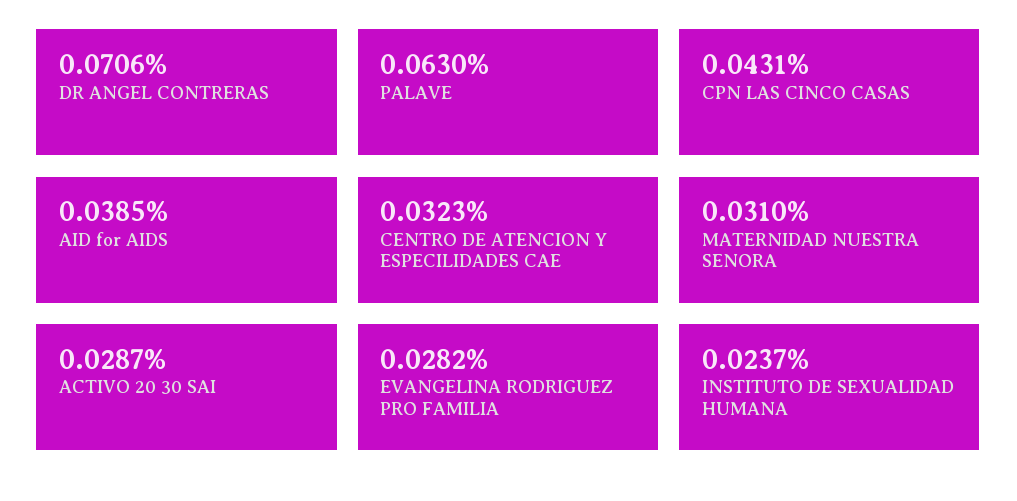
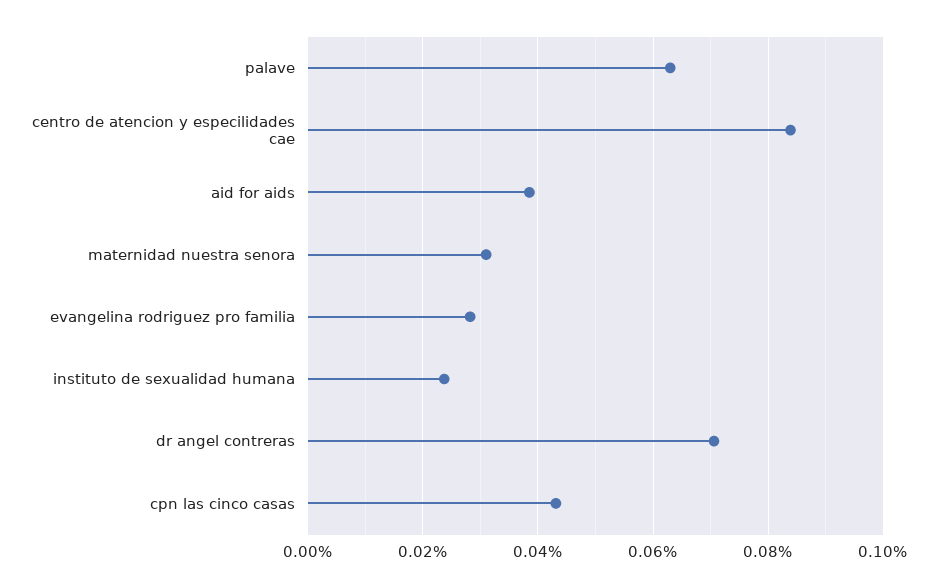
CENTRO DE ATENCION Y ESPECILIDADES CAE: 0.0323 -> 0.084
ACTIVO 20 30 SAI: 0.0287 -> none

